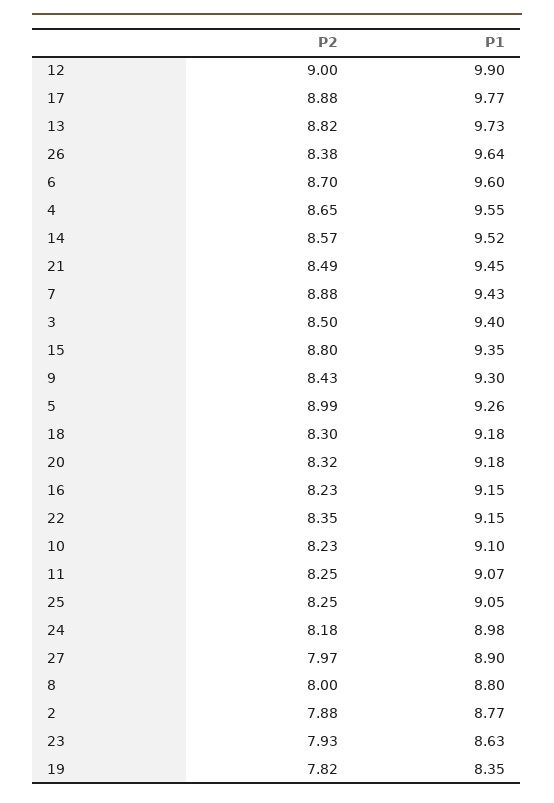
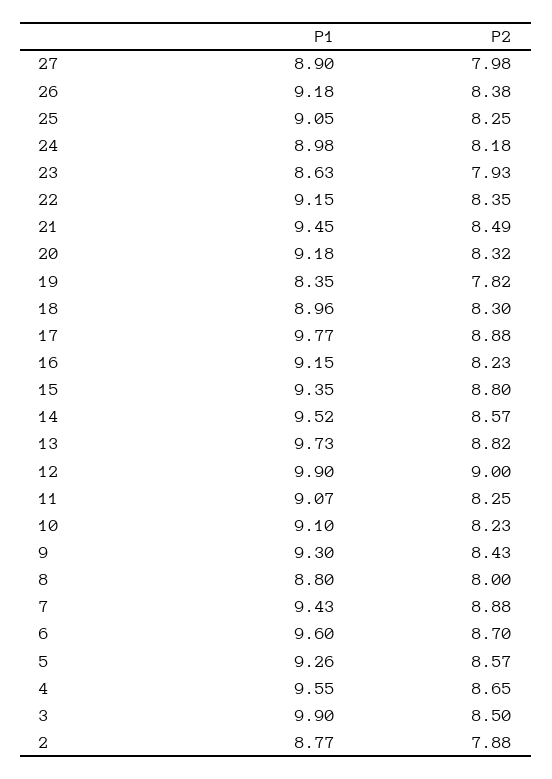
P1, 26: 9.64 -> 9.18
P1, 3: 9.4 -> 9.9
P2, 5: 8.99 -> 8.57
P1, 18: 9.18 -> 8.96
P2, 27: 7.97 -> 7.98

